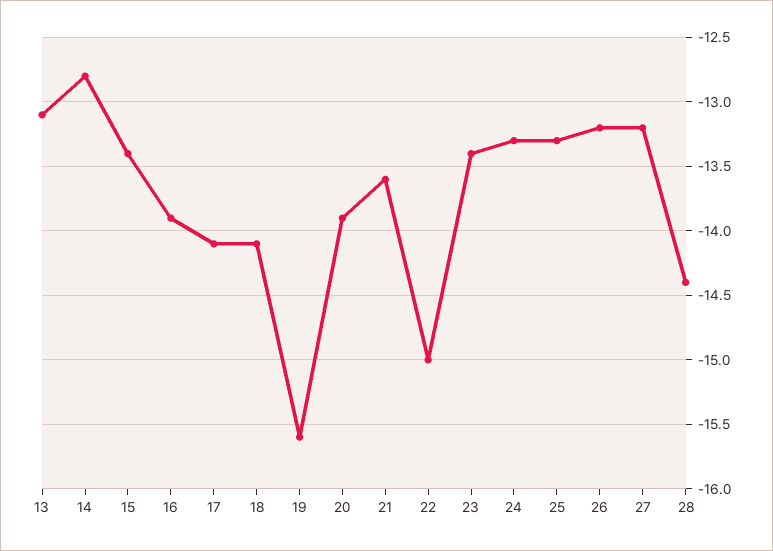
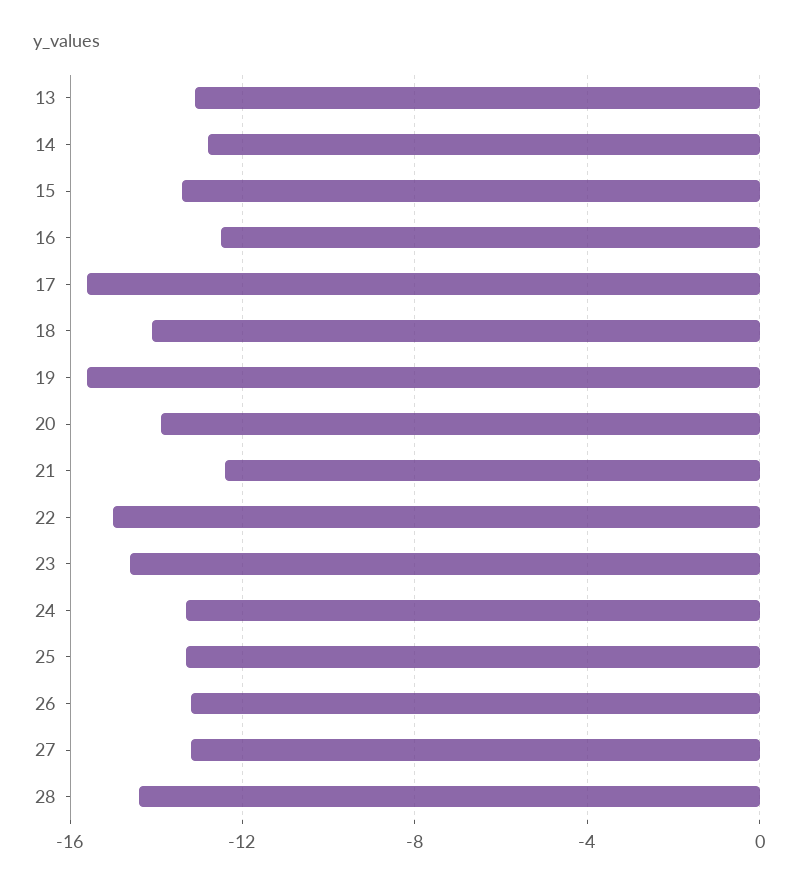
16: -13.9 -> -12.5
17: -14.1 -> -15.5
21: -13.6 -> -12.5
23: -13.4 -> -14.5

